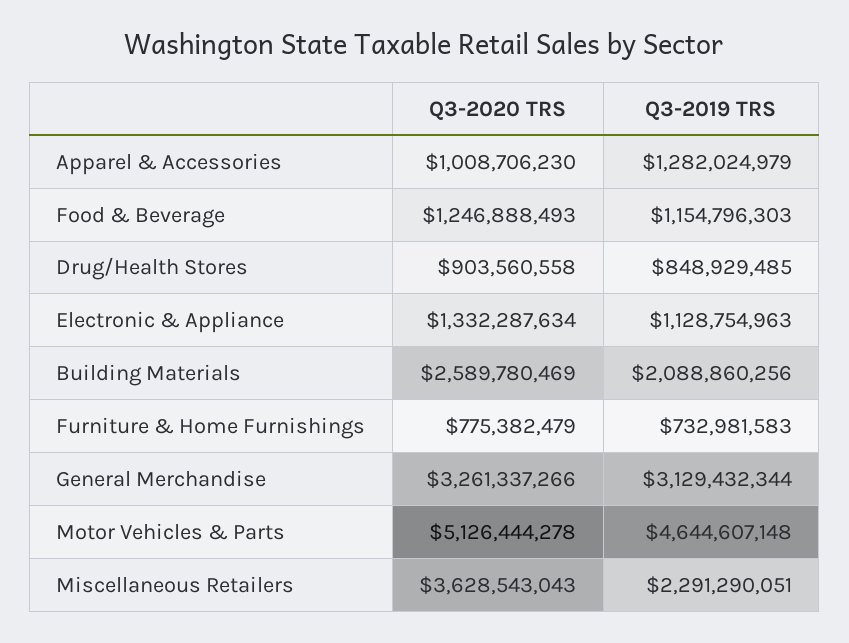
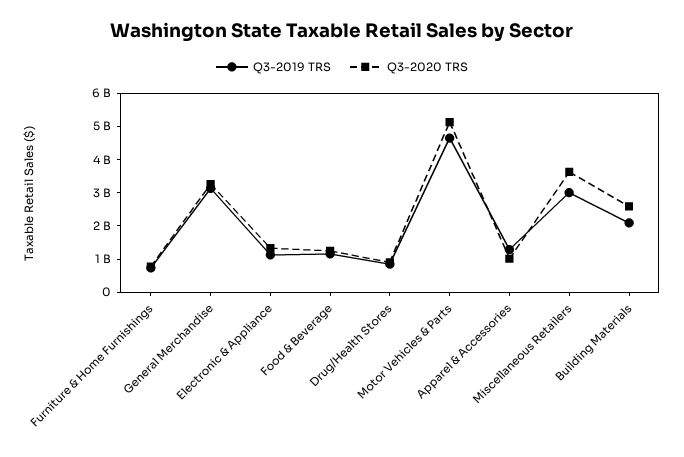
Q3-2019 TRS, Miscellaneous Retailers: 2291290051 -> 3000000000

